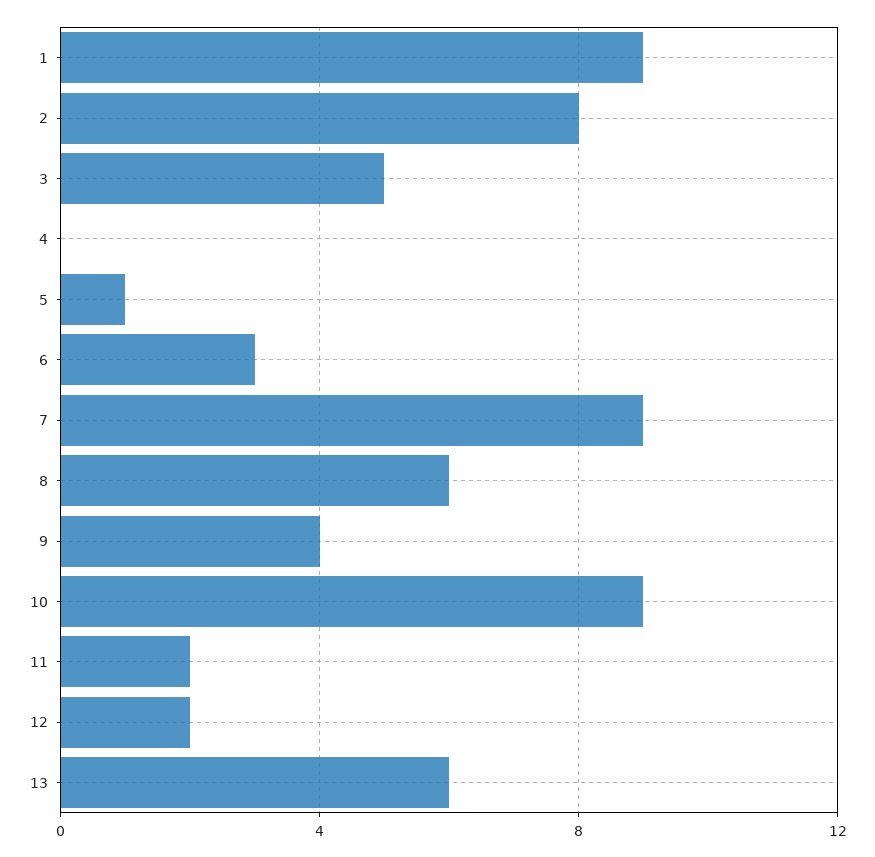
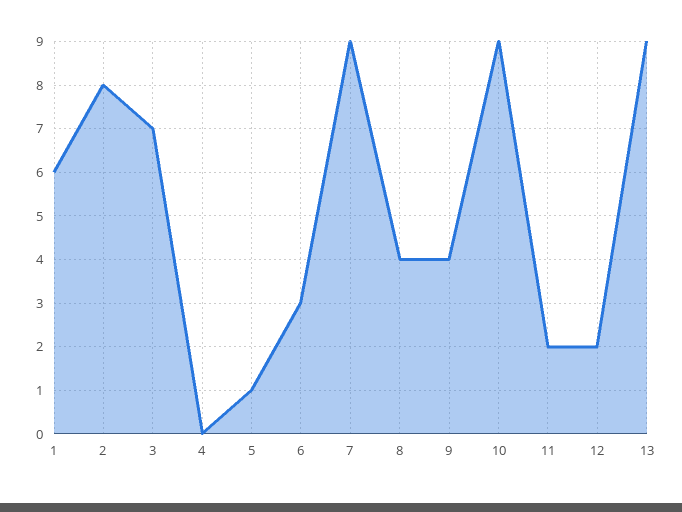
1: 9 -> 6
3: 5 -> 7
8: 6 -> 4
13: 6 -> 9

